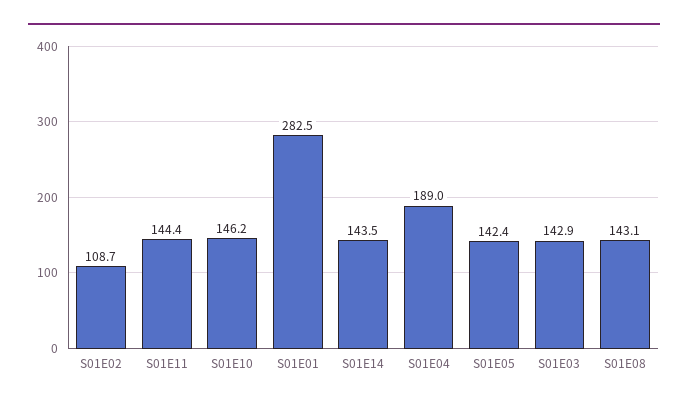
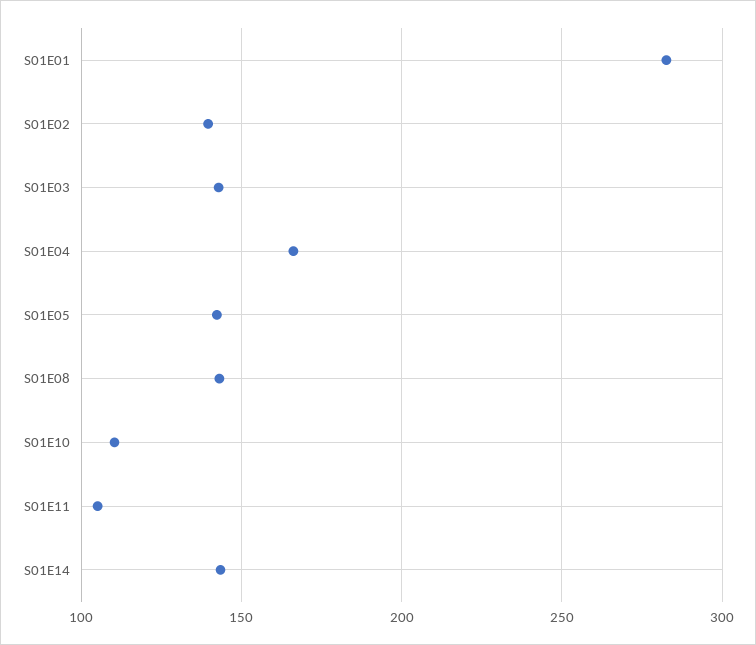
S01E02: 108.7 -> 140
S01E11: 144.4 -> 105
S01E10: 146.2 -> 110
S01E04: 189 -> 165

